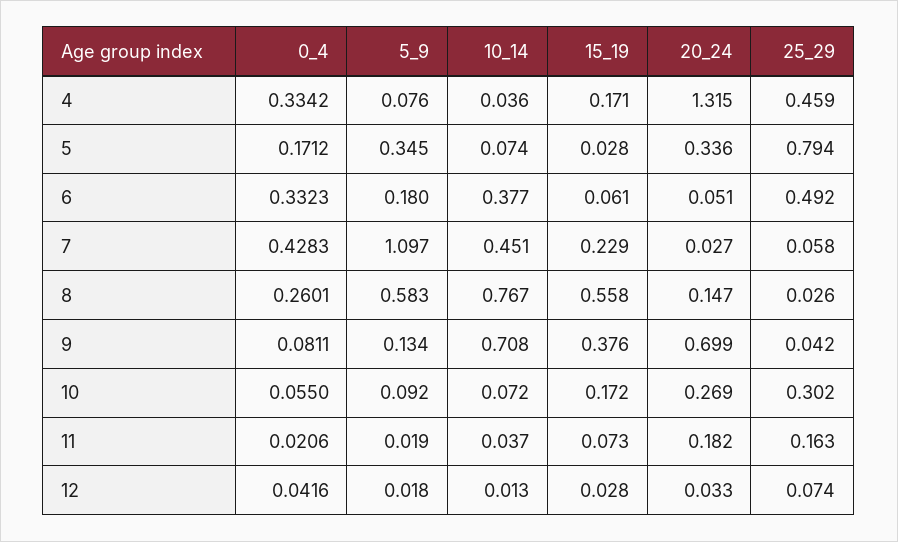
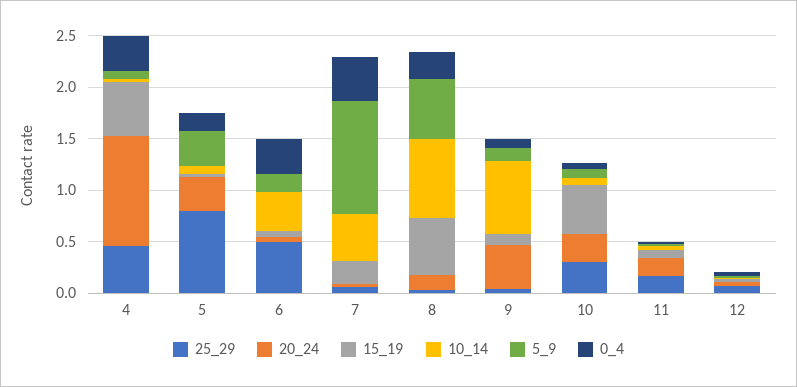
15_19, 4: 0.171 -> 0.5
20_24, 4: 1.315 -> 1.1
15_19, 9: 0.376 -> 0.1
20_24, 9: 0.699 -> 0.4
15_19, 10: 0.172 -> 0.5

